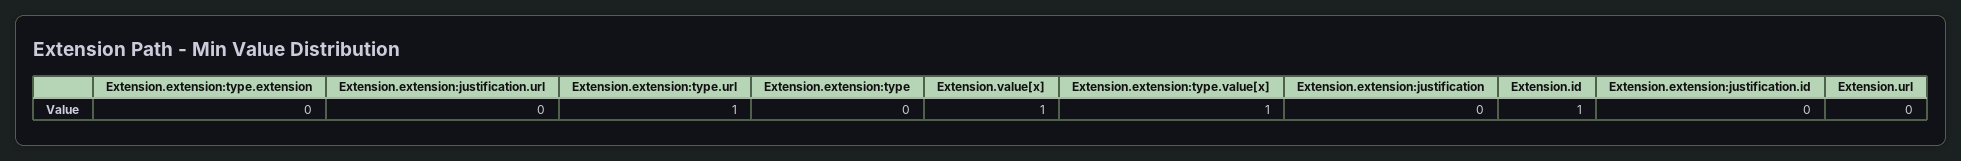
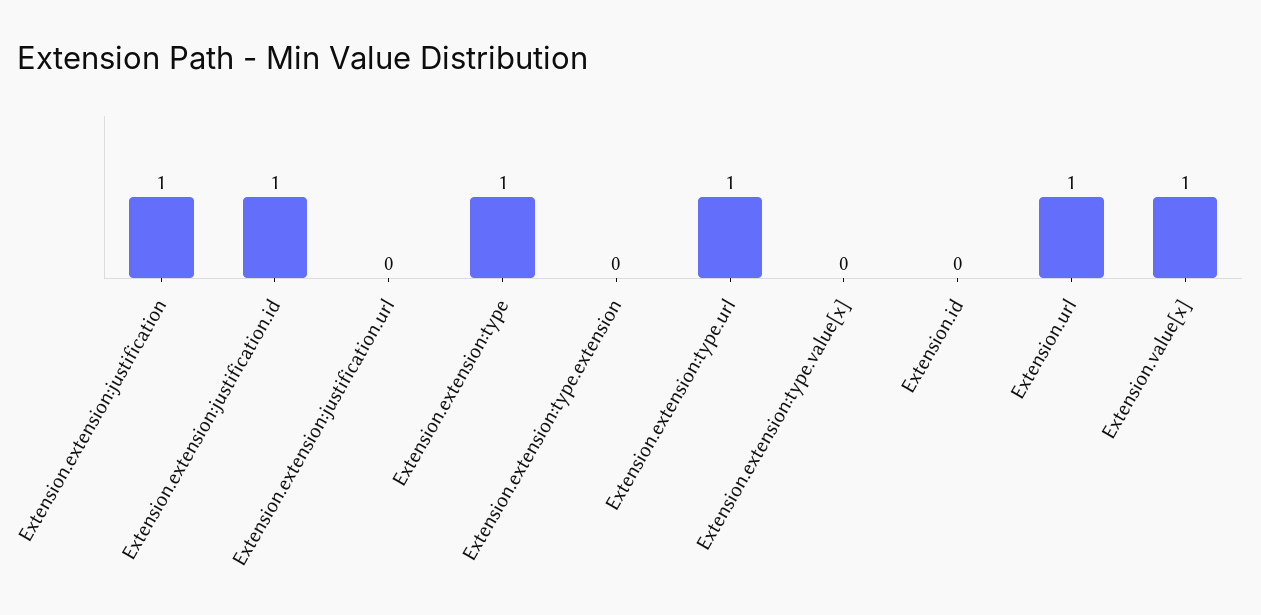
Extension.extension:type: 0 -> 1
Extension.extension:type.value[x]: 1 -> 0
Extension.extension:justification: 0 -> 1
Extension.id: 1 -> 0
Extension.extension:justification.id: 0 -> 1
Extension.url: 0 -> 1

